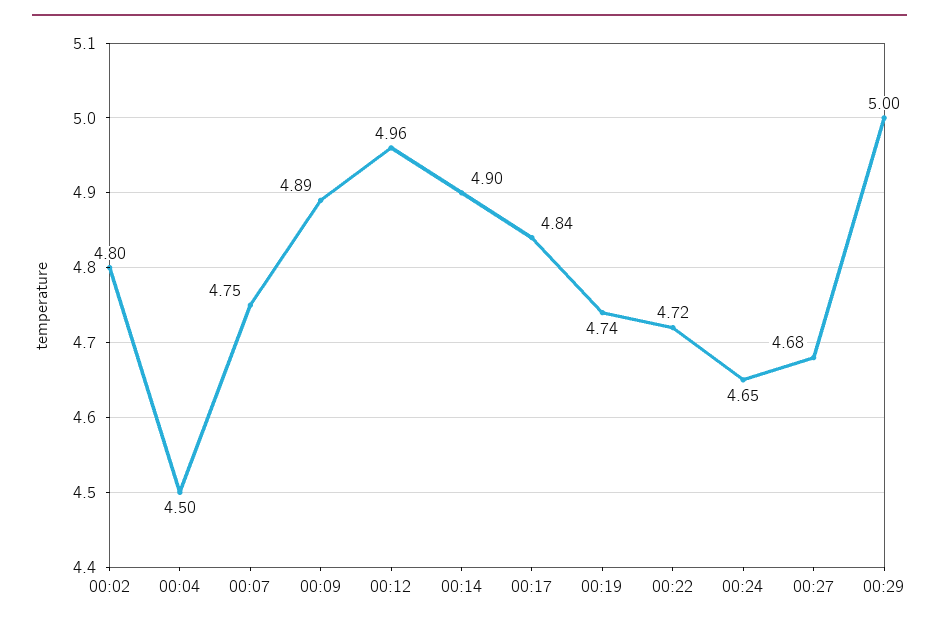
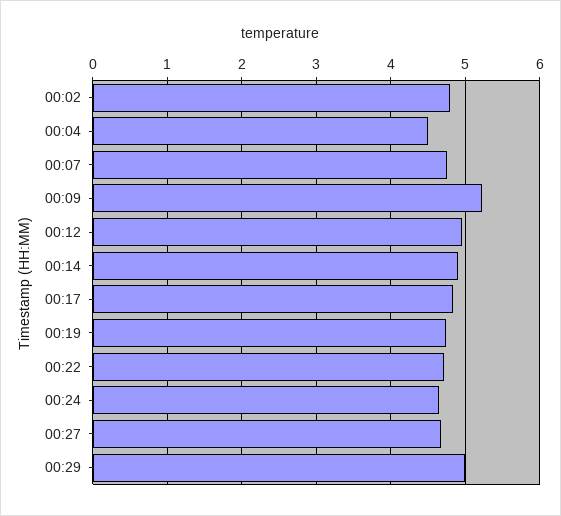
00:09: 4.89 -> 5.2

